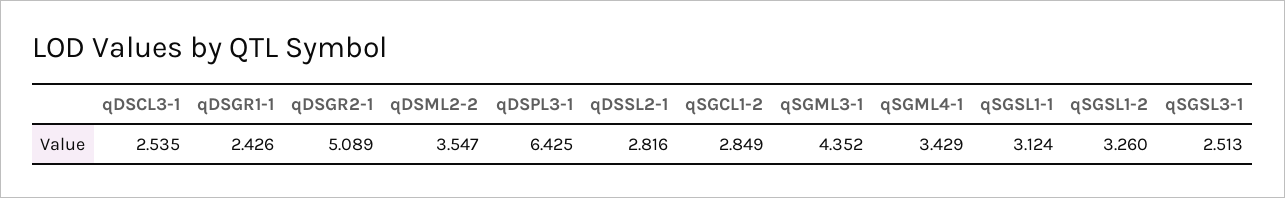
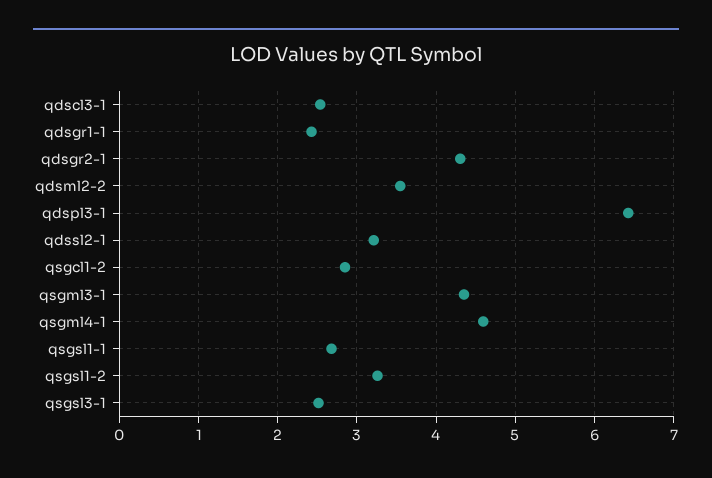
qDSGR2-1: 5.089 -> 4.3
qDSSL2-1: 2.816 -> 3.2
qSGML4-1: 3.429 -> 4.6
qSGSL1-1: 3.124 -> 2.7

